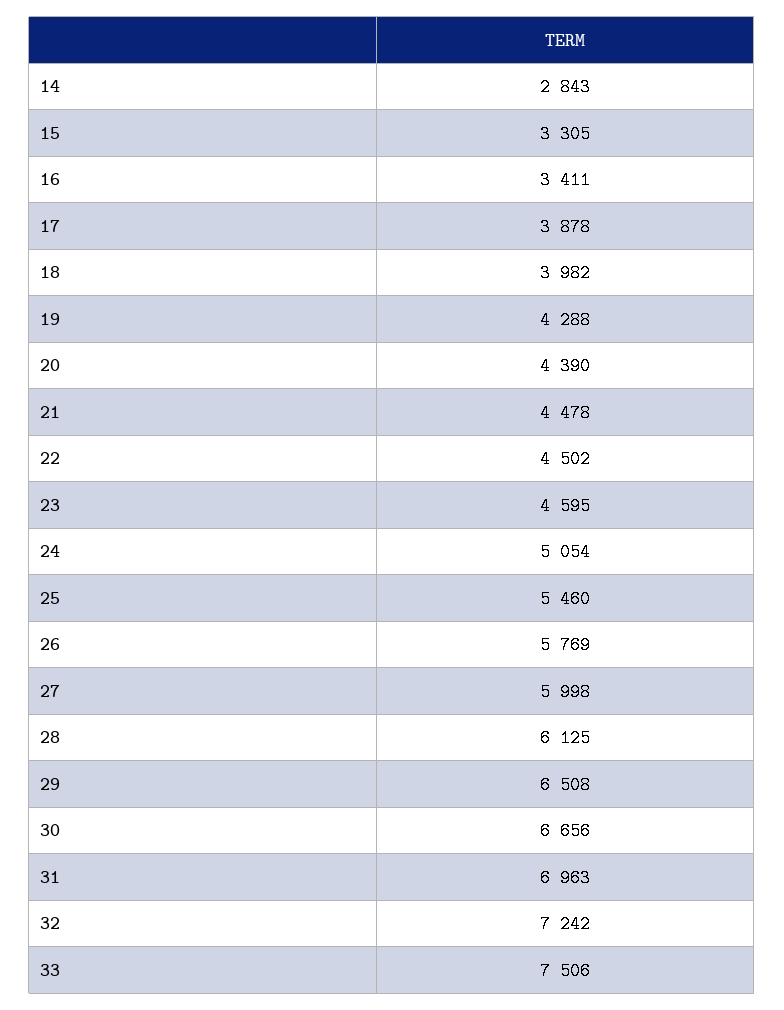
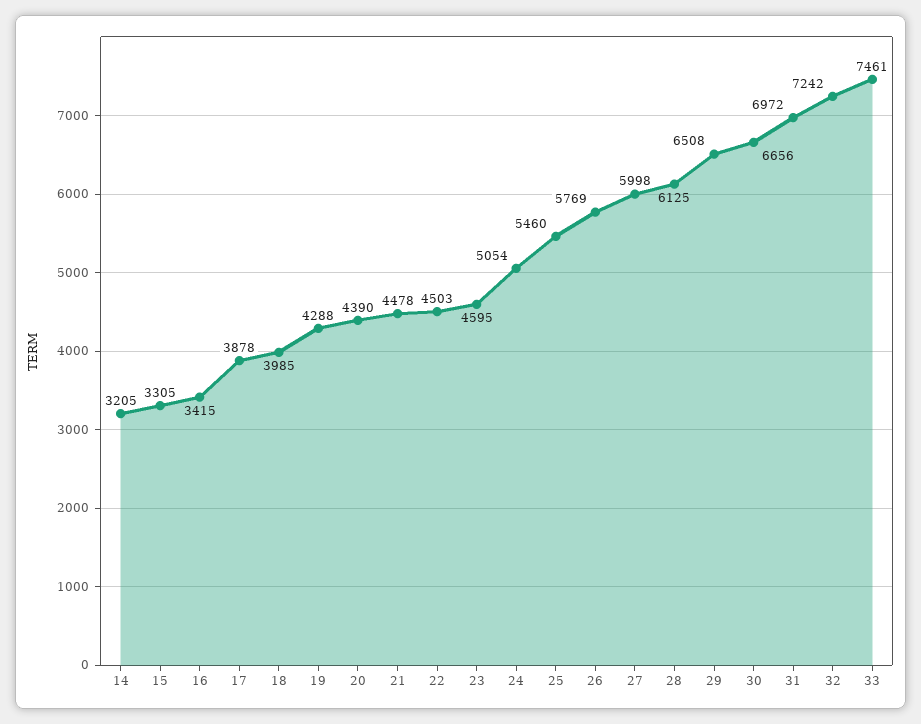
14: 2843 -> 3205
16: 3411 -> 3415
18: 3982 -> 3985
22: 4502 -> 4503
31: 6963 -> 6972
33: 7506 -> 7461

